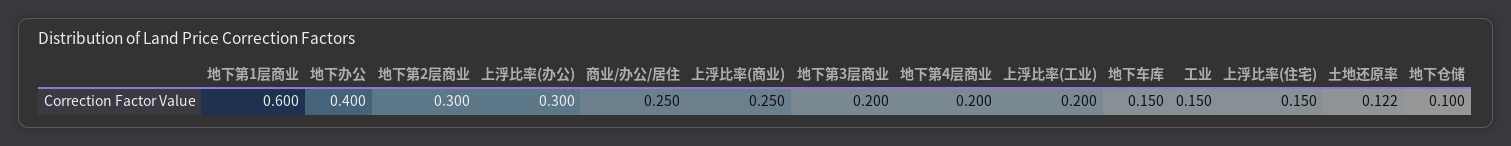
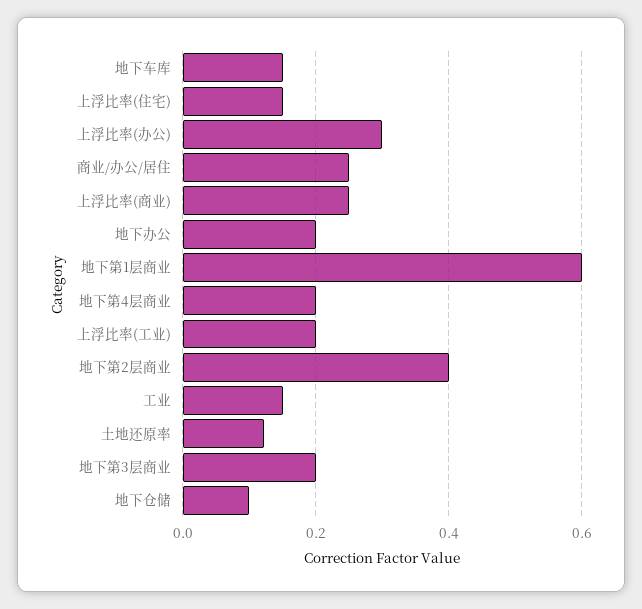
地下办公: 0.4 -> 0.2
地下第2层商业: 0.3 -> 0.4

